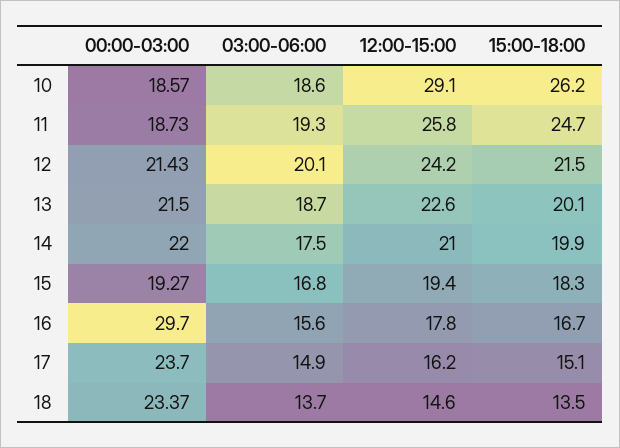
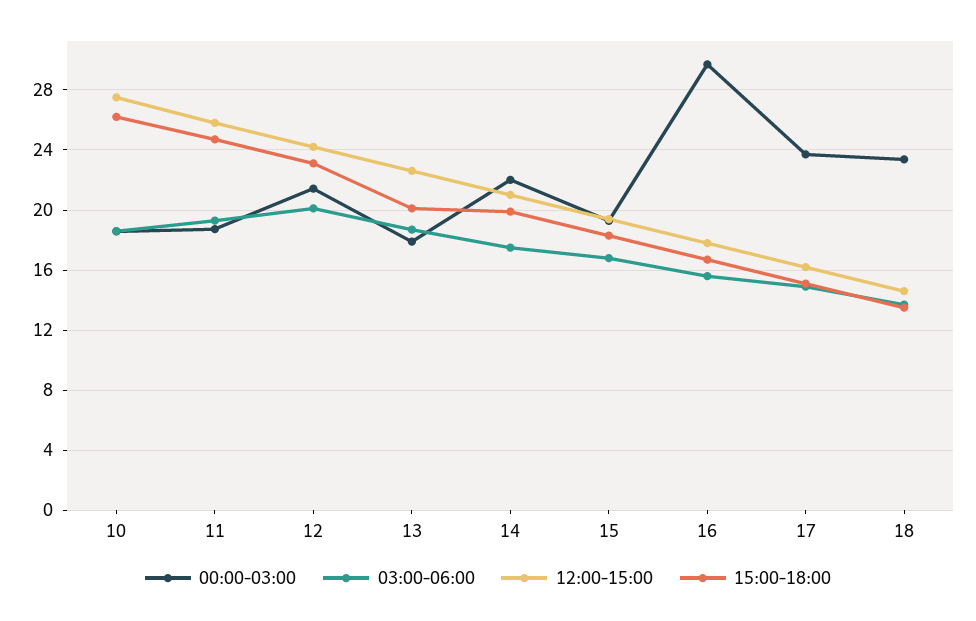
12:00-15:00, 10: 29.1 -> 27.5
15:00-18:00, 12: 21.5 -> 23
00:00-03:00, 13: 21.5 -> 18

